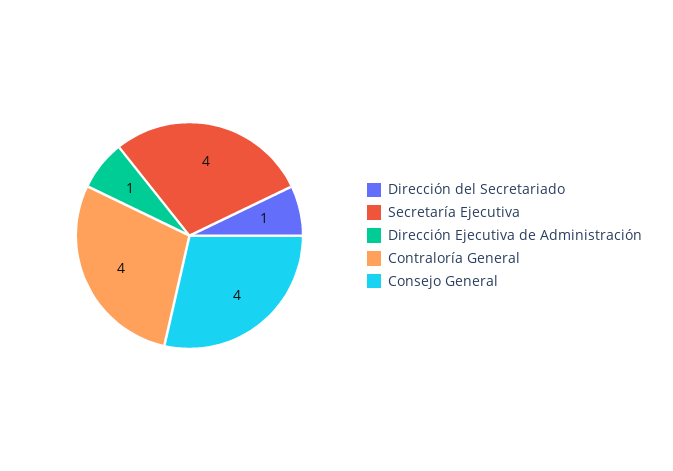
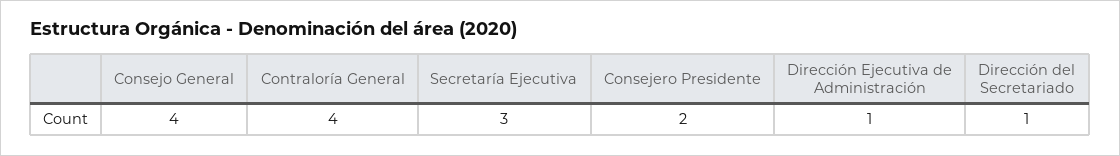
Secretaría Ejecutiva: 4 -> 3
Consejero Presidente: none -> 2

